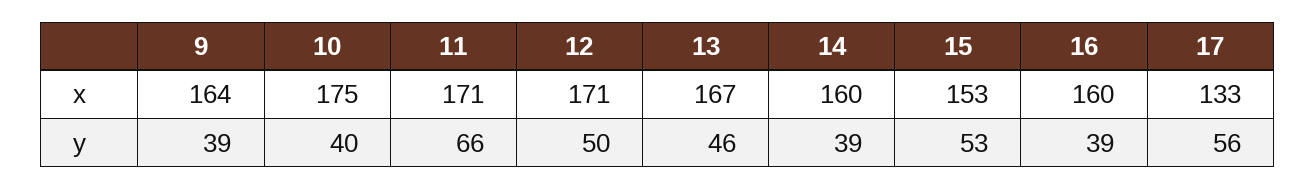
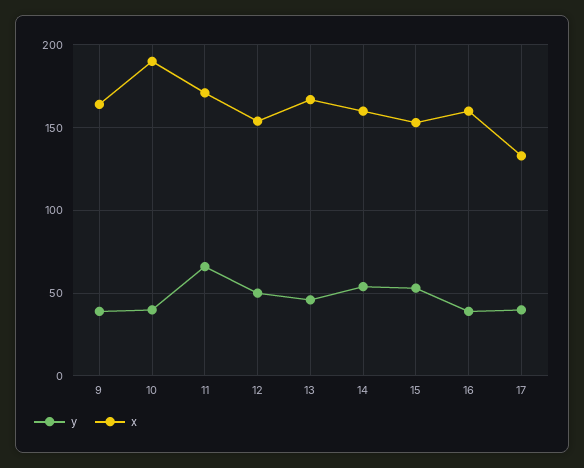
x, 10: 175 -> 190
x, 12: 171 -> 155
y, 14: 39 -> 55
y, 17: 56 -> 40

